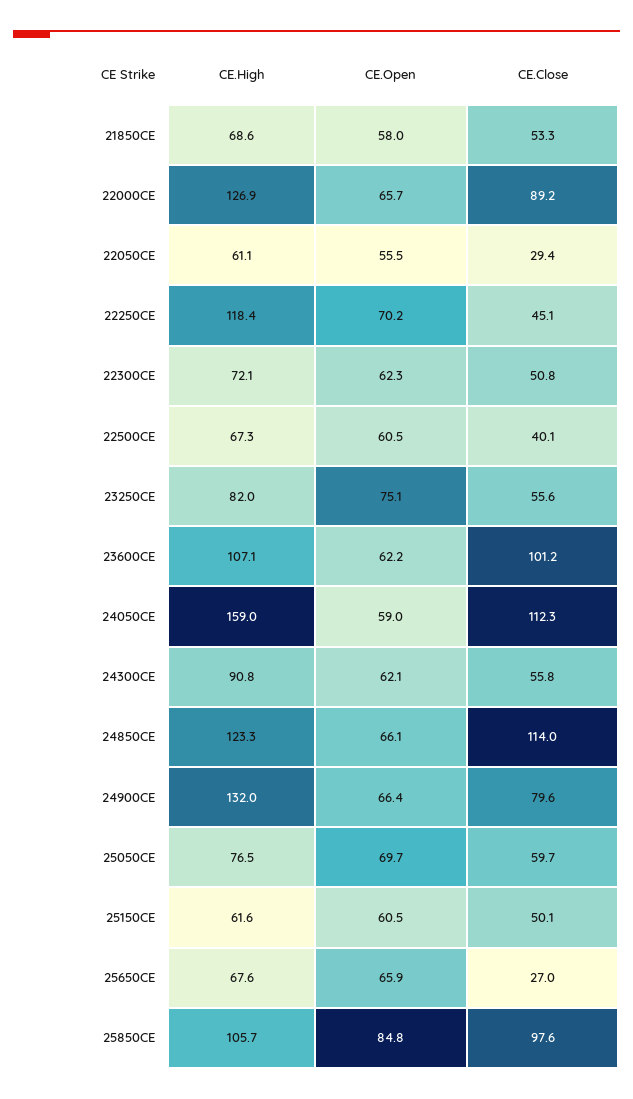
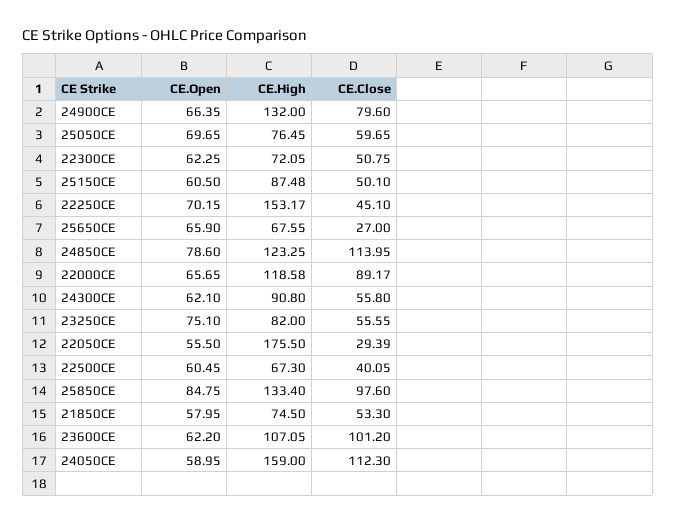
CE.High, 21850CE: 68.6 -> 74.5
CE.High, 22000CE: 126.9 -> 118.58
CE.High, 22050CE: 61.1 -> 175.5
CE.High, 22250CE: 118.4 -> 153.17
CE.Open, 24850CE: 66.1 -> 78.6
CE.High, 25150CE: 61.6 -> 87.48
CE.High, 25850CE: 105.7 -> 133.4

